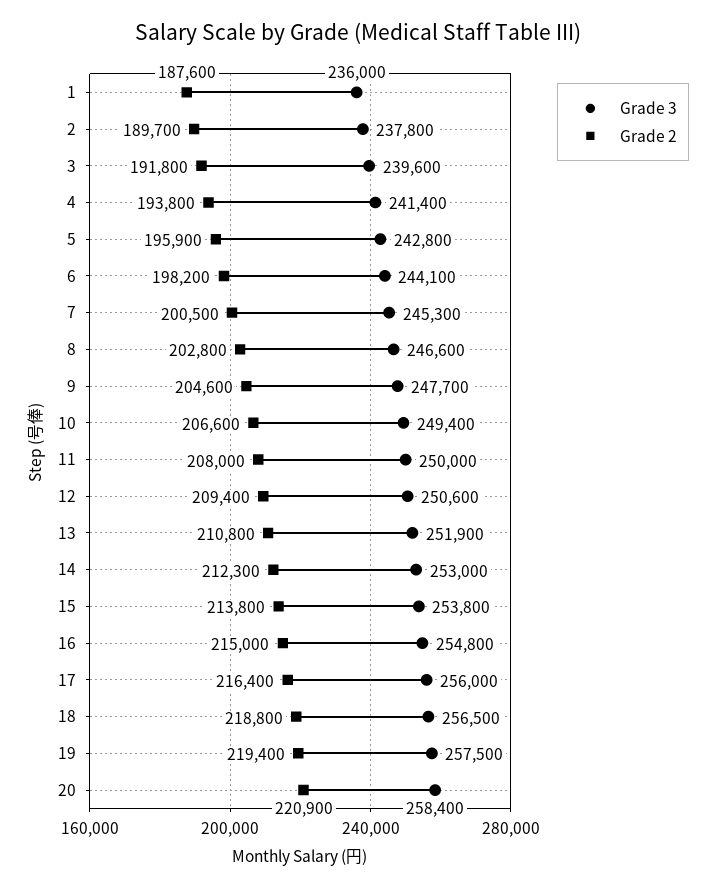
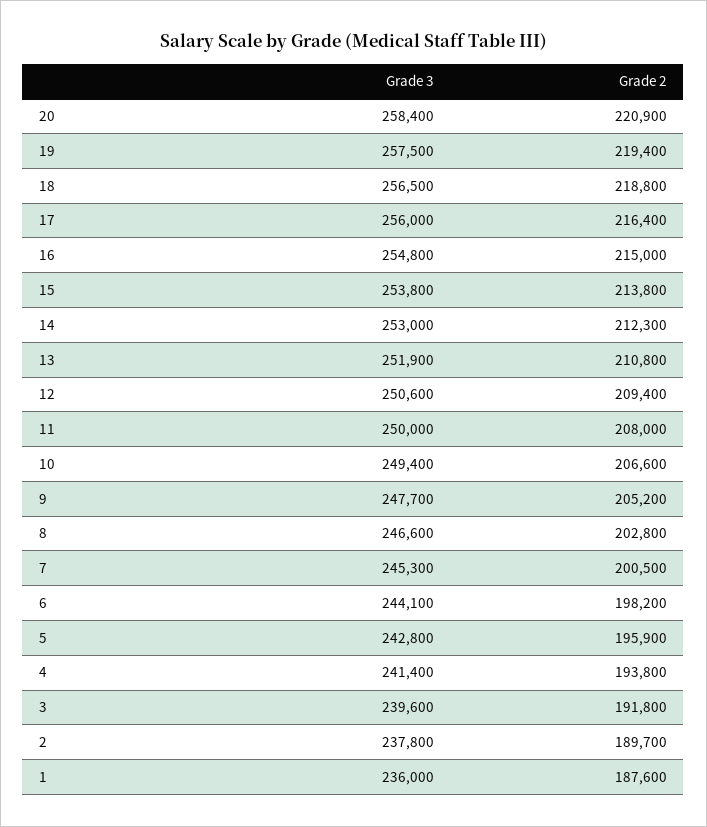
Grade 2, 9: 204600 -> 205200

